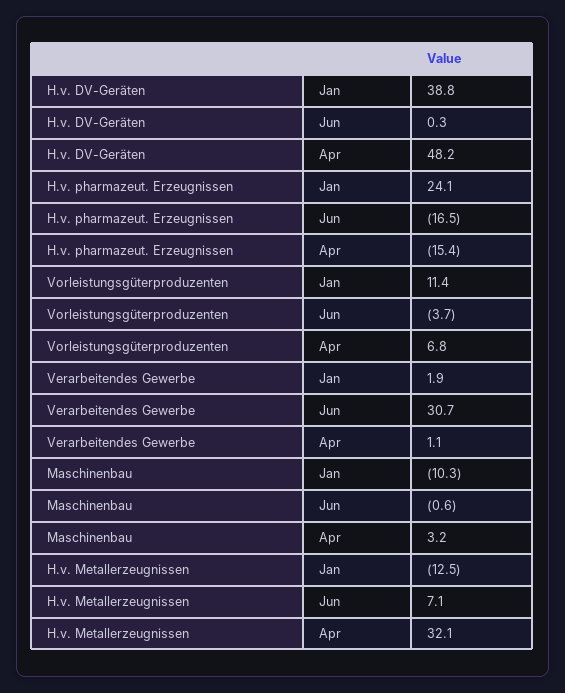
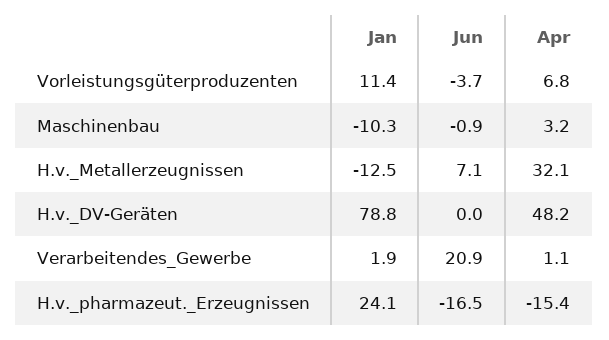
H.v. DV-Geräten, Jan: 38.8 -> 78.8
H.v. DV-Geräten, Jun: 0.3 -> 0
Verarbeitendes Gewerbe, Jun: 30.7 -> 20.9
Maschinenbau, Jun: -0.6 -> -0.9

